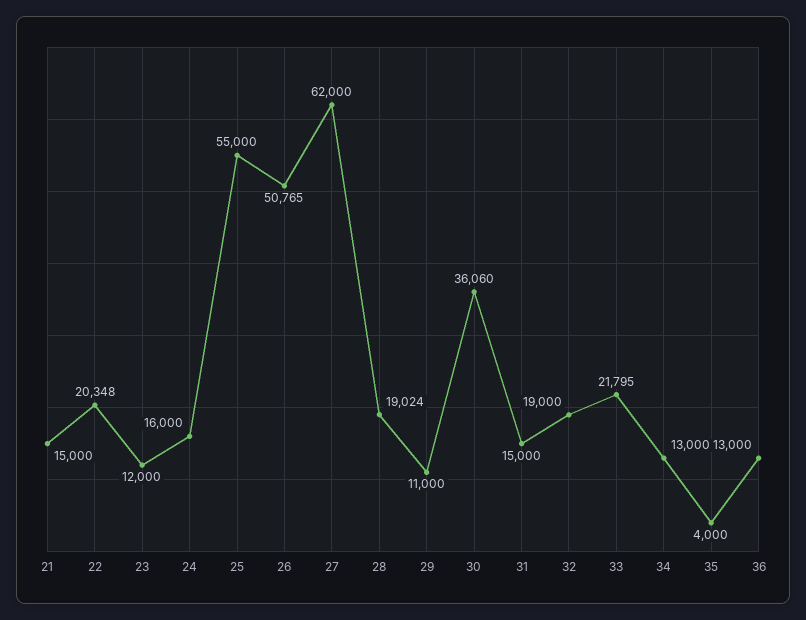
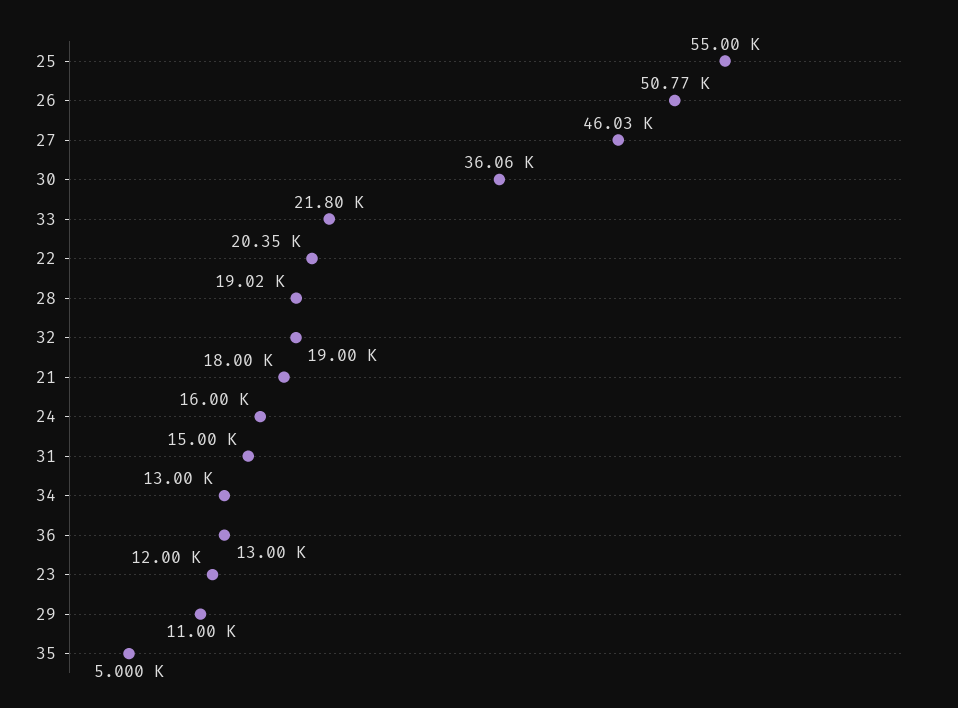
21: 15000 -> 18000
27: 62000 -> 46030
35: 4000 -> 5000

